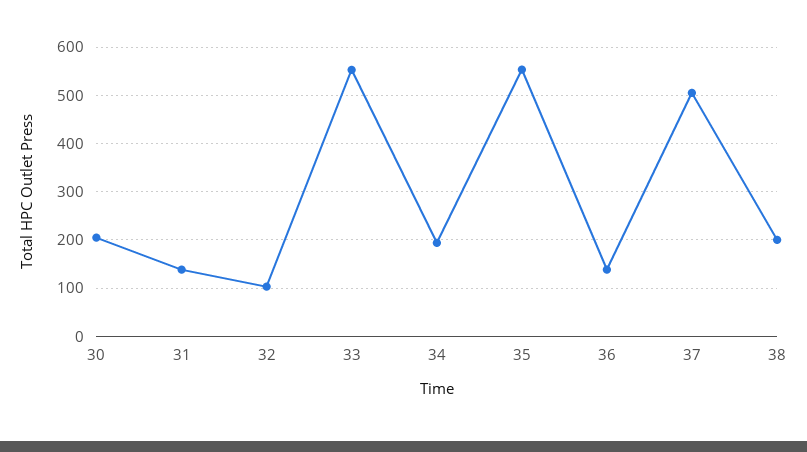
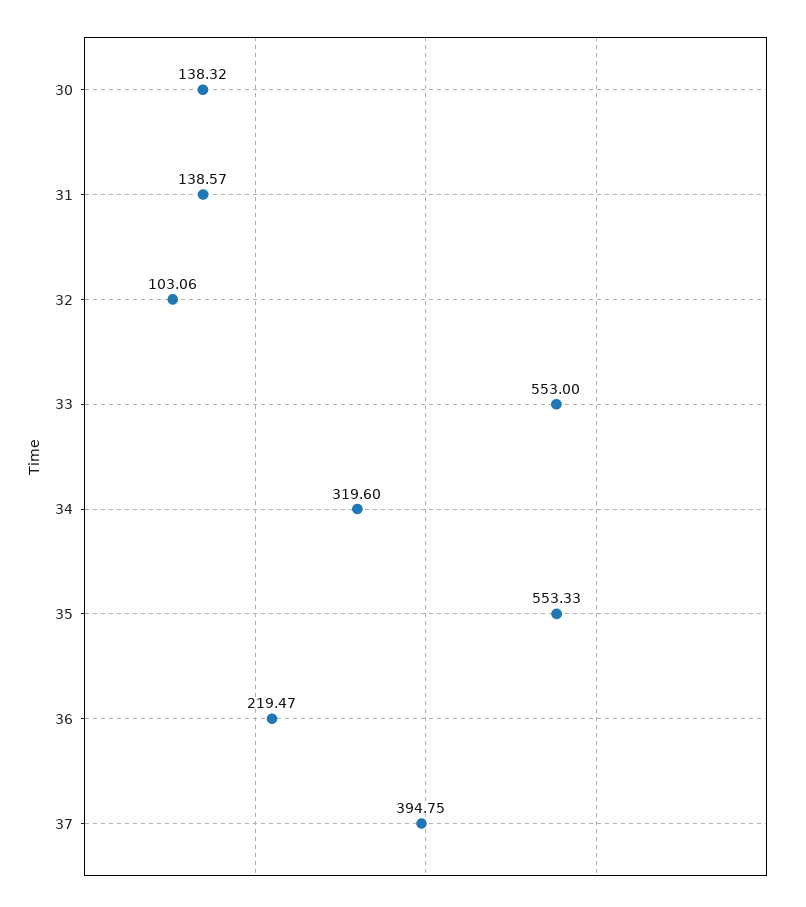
30: 200 -> 138.32
34: 200 -> 319.6
36: 140 -> 219.47
37: 500 -> 394.75
38: 200 -> none

